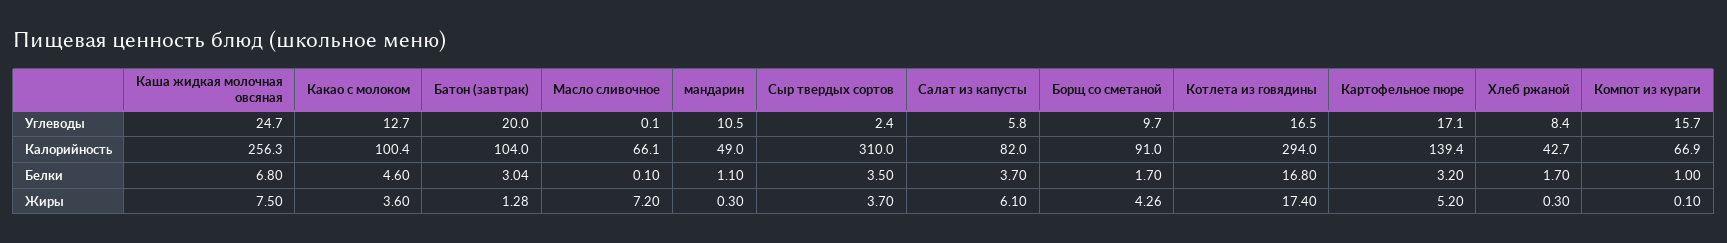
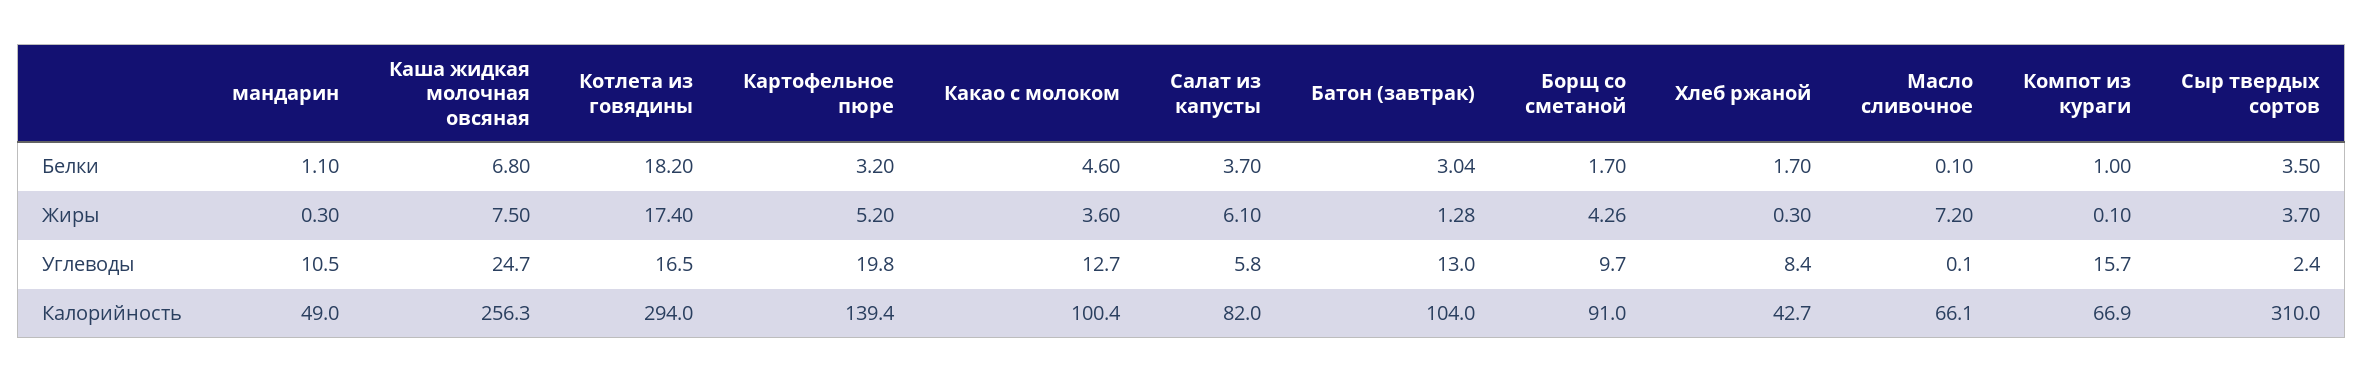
Батон (завтрак), Углеводы: 20 -> 13
Картофельное пюре, Углеводы: 17.1 -> 19.8
Котлета из говядины, Белки: 16.8 -> 18.2

